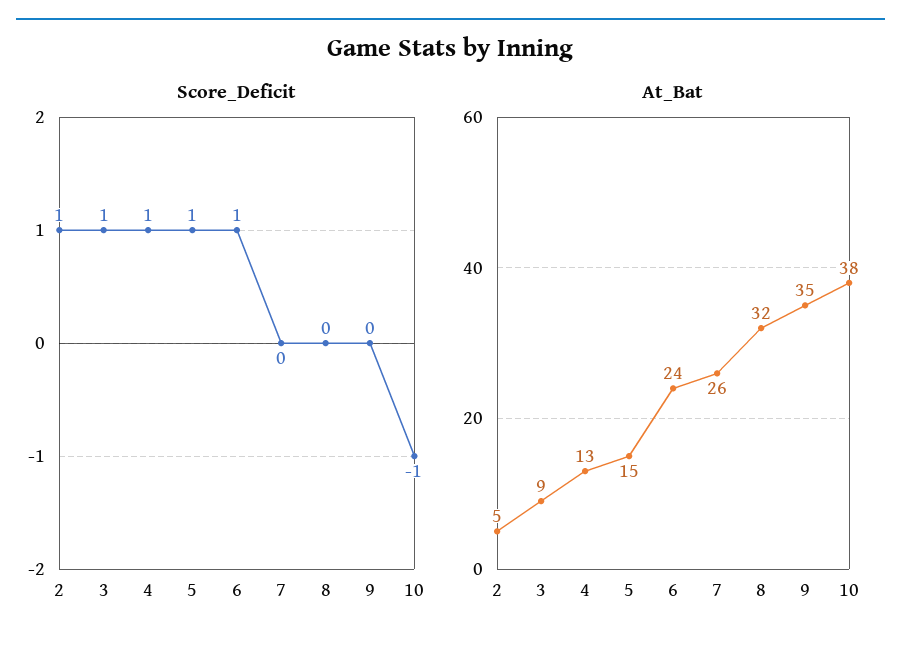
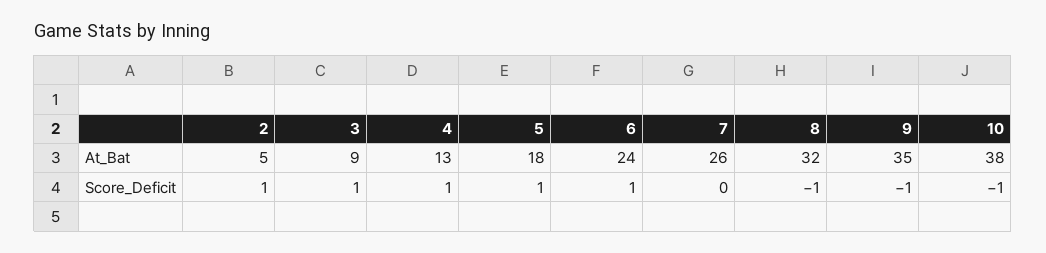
Score_Deficit, 8: 0 -> -1
Score_Deficit, 9: 0 -> -1
At_Bat, 5: 15 -> 18

